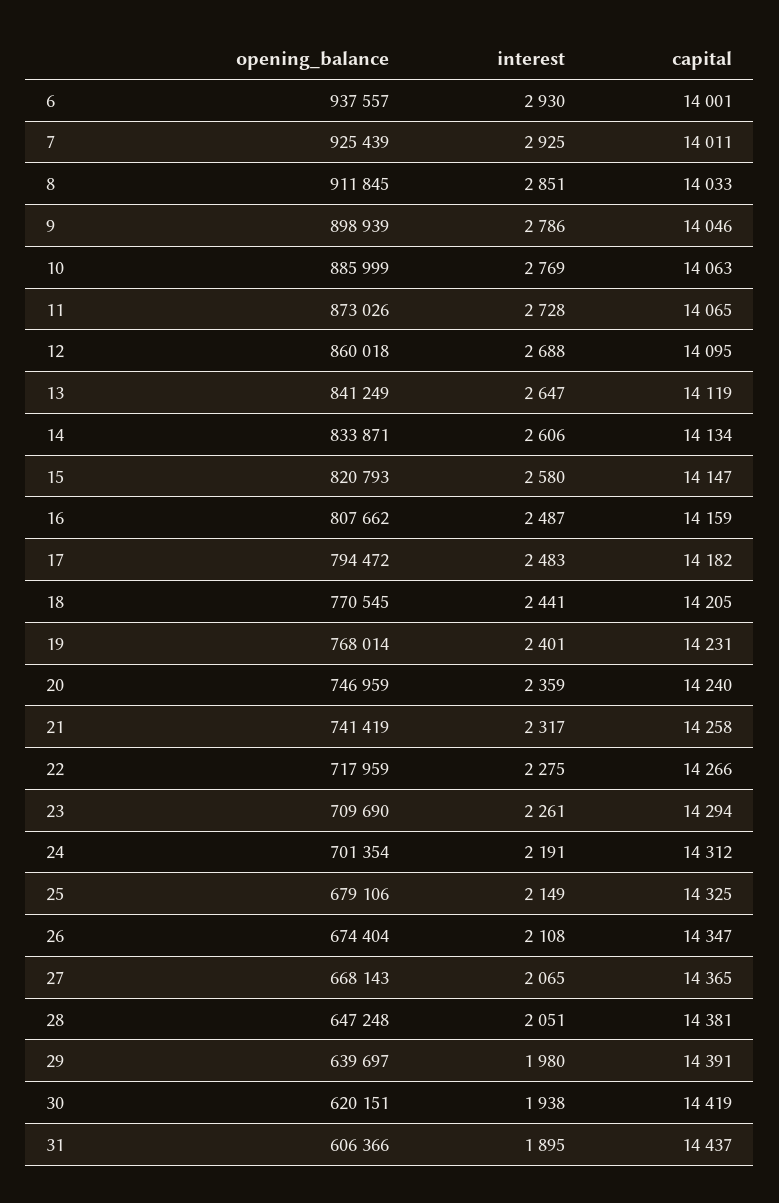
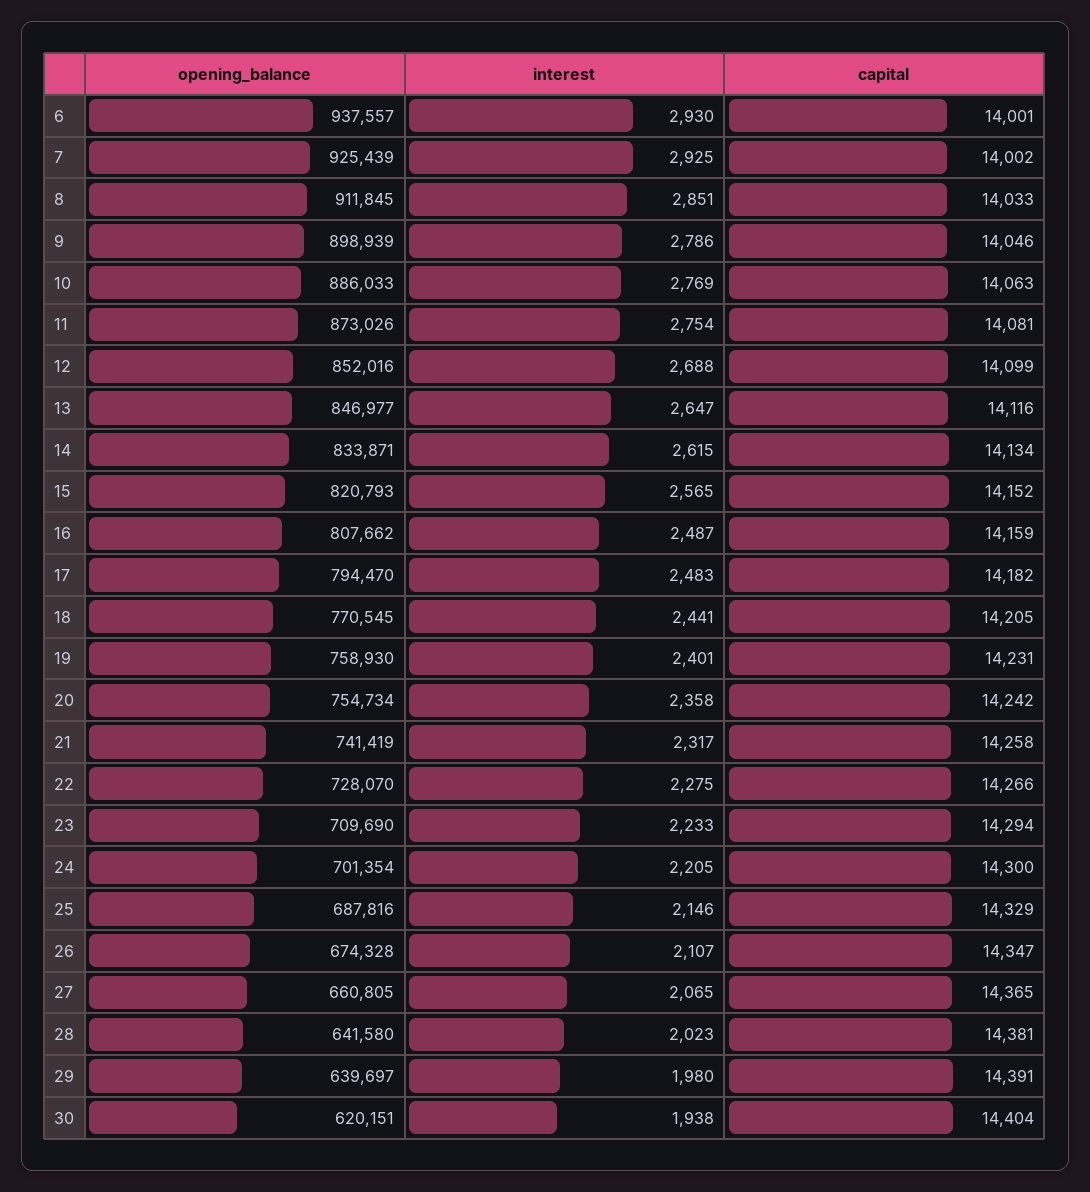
capital, 7: 14011 -> 14002
opening_balance, 10: 885999 -> 886033
interest, 11: 2728 -> 2754
capital, 11: 14065 -> 14081
opening_balance, 12: 860018 -> 852016
capital, 12: 14095 -> 14099
opening_balance, 13: 841249 -> 846977
capital, 13: 14119 -> 14116
interest, 14: 2606 -> 2615
interest, 15: 2580 -> 2565
capital, 15: 14147 -> 14152
opening_balance, 17: 794472 -> 794470
opening_balance, 19: 768014 -> 758930
opening_balance, 20: 746959 -> 754734
interest, 20: 2359 -> 2358
capital, 20: 14240 -> 14242
opening_balance, 22: 717959 -> 728070
interest, 23: 2261 -> 2233
interest, 24: 2191 -> 2205
capital, 24: 14312 -> 14300
opening_balance, 25: 679106 -> 687816
interest, 25: 2149 -> 2146
capital, 25: 14325 -> 14329
opening_balance, 26: 674404 -> 674328
interest, 26: 2108 -> 2107
opening_balance, 27: 668143 -> 660805
opening_balance, 28: 647248 -> 641580
interest, 28: 2051 -> 2023
capital, 30: 14419 -> 14404
opening_balance, 31: 606366 -> none
interest, 31: 1895 -> none
capital, 31: 14437 -> none

